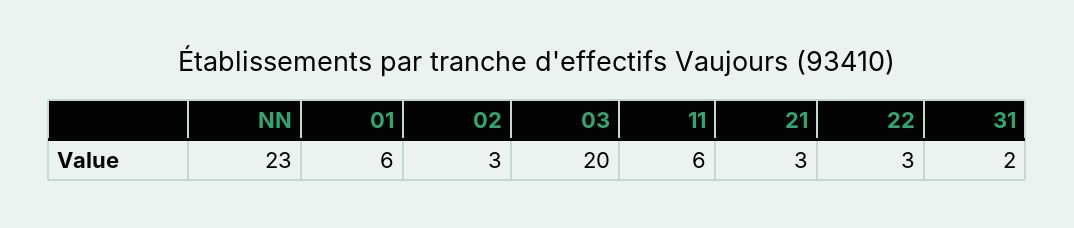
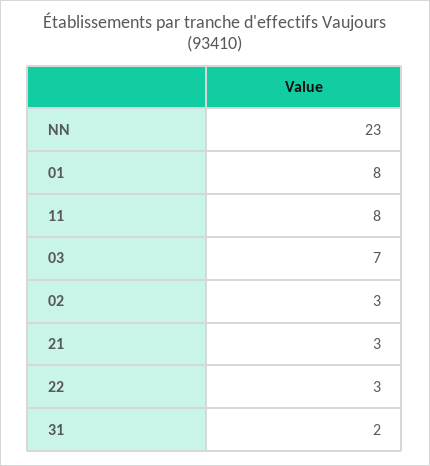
01: 6 -> 8
03: 20 -> 7
11: 6 -> 8

